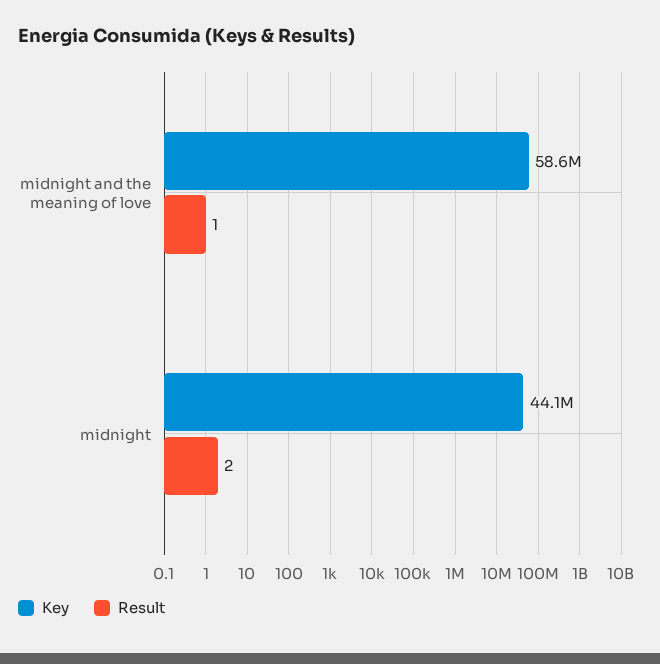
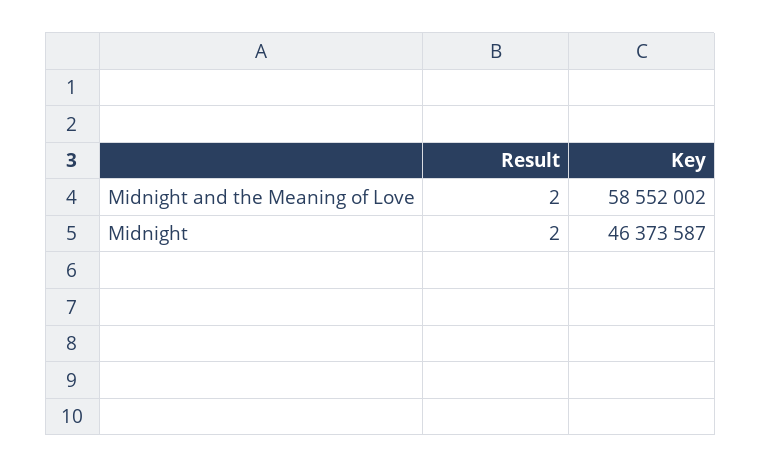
Result, midnight and the meaning of love: 1 -> 2
Key, midnight: 44100000 -> 46373587

